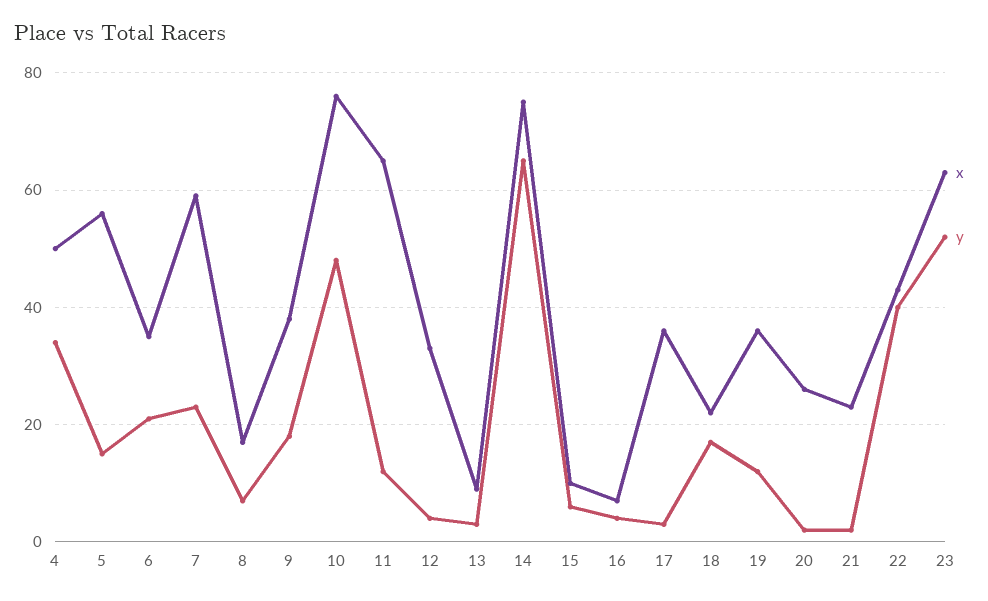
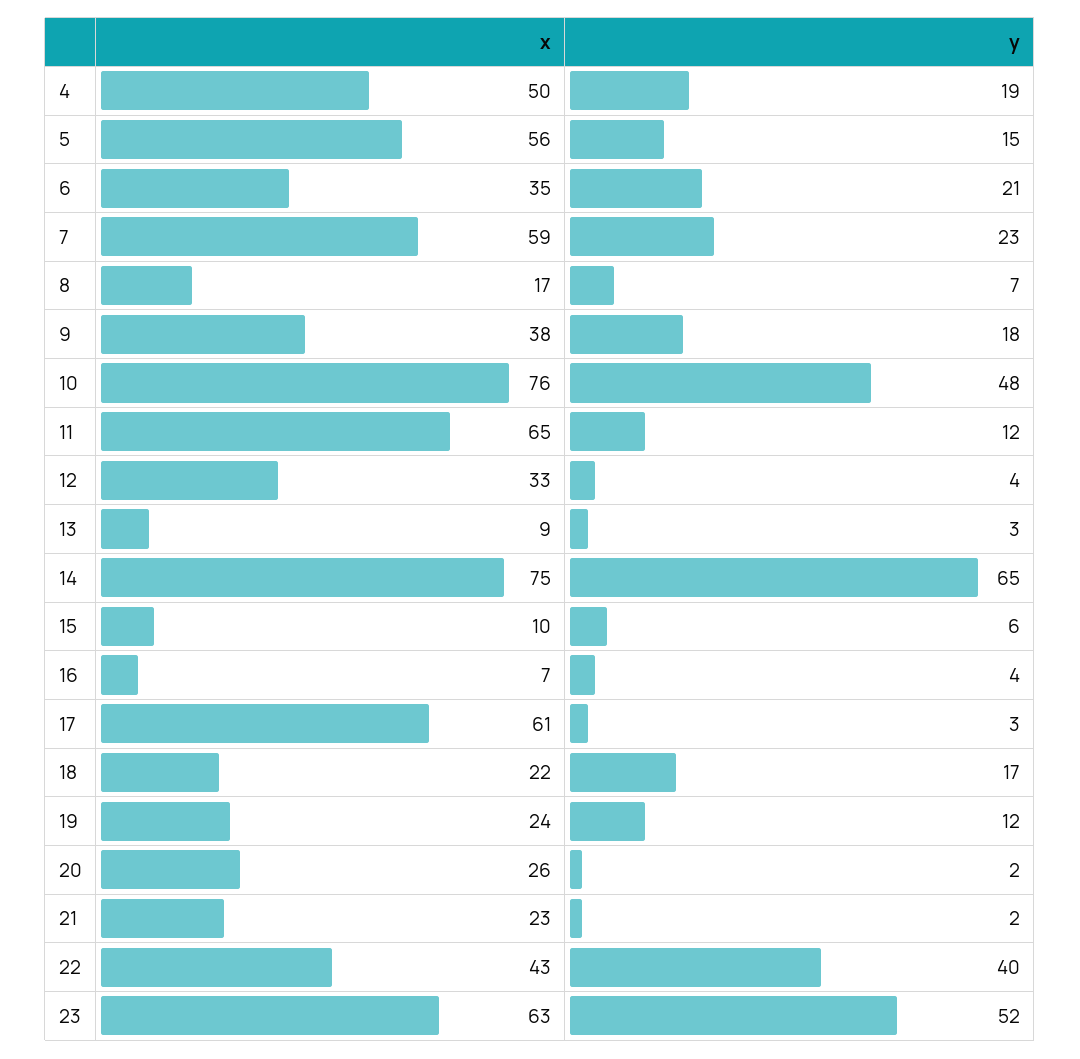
y, 4: 35 -> 19
x, 17: 35 -> 61
x, 19: 35 -> 24

